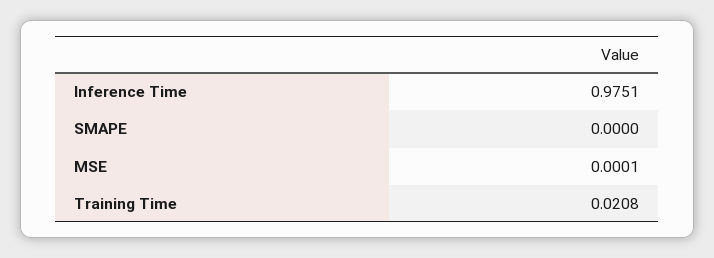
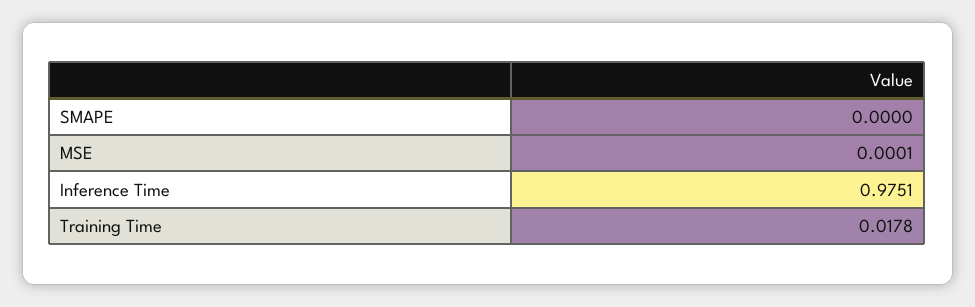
Training Time: 0.0208 -> 0.0178

